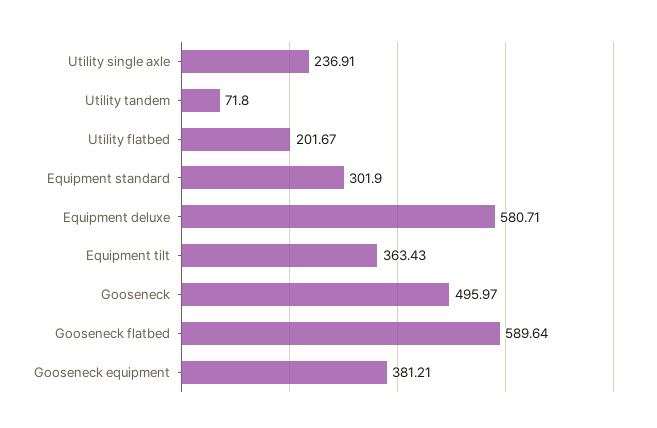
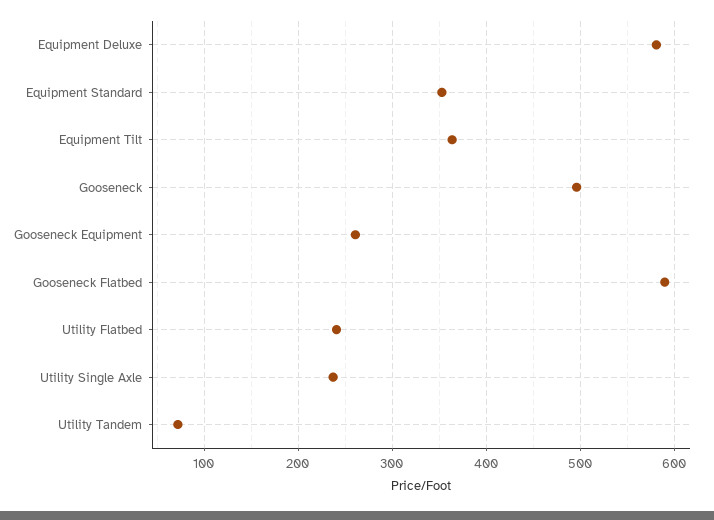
Utility flatbed: 201.67 -> 240
Equipment standard: 301.9 -> 350
Gooseneck equipment: 381.21 -> 260

